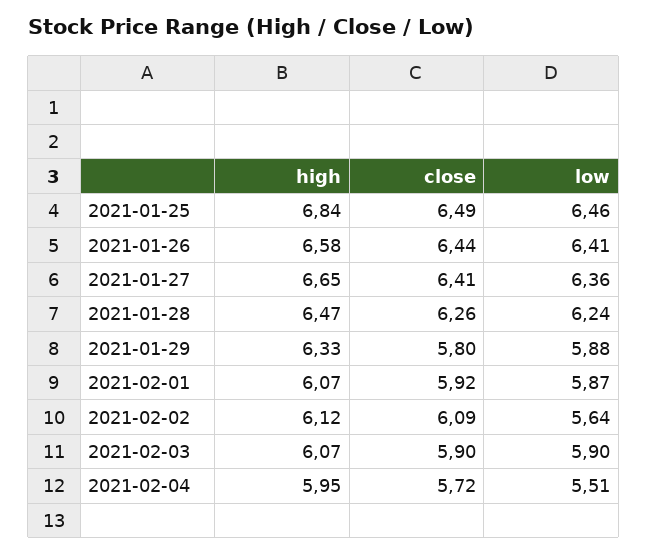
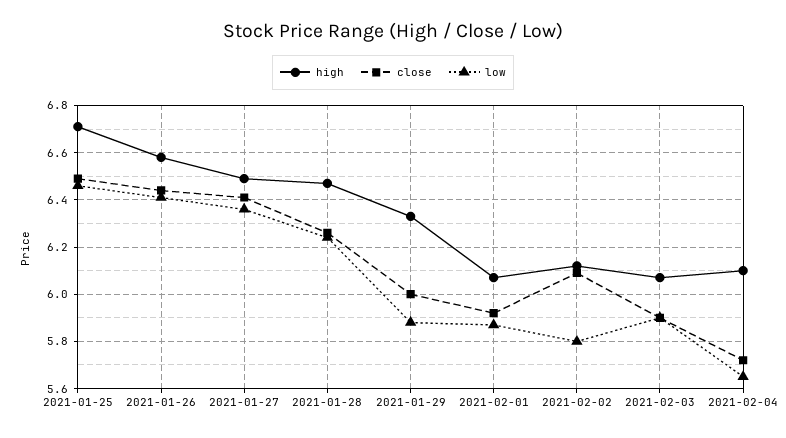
high, 2021-01-25: 6.84 -> 6.7
high, 2021-01-27: 6.65 -> 6.5
close, 2021-01-29: 5.8 -> 6
low, 2021-02-02: 5.64 -> 5.8
high, 2021-02-04: 5.95 -> 6.1
low, 2021-02-04: 5.51 -> 5.65

